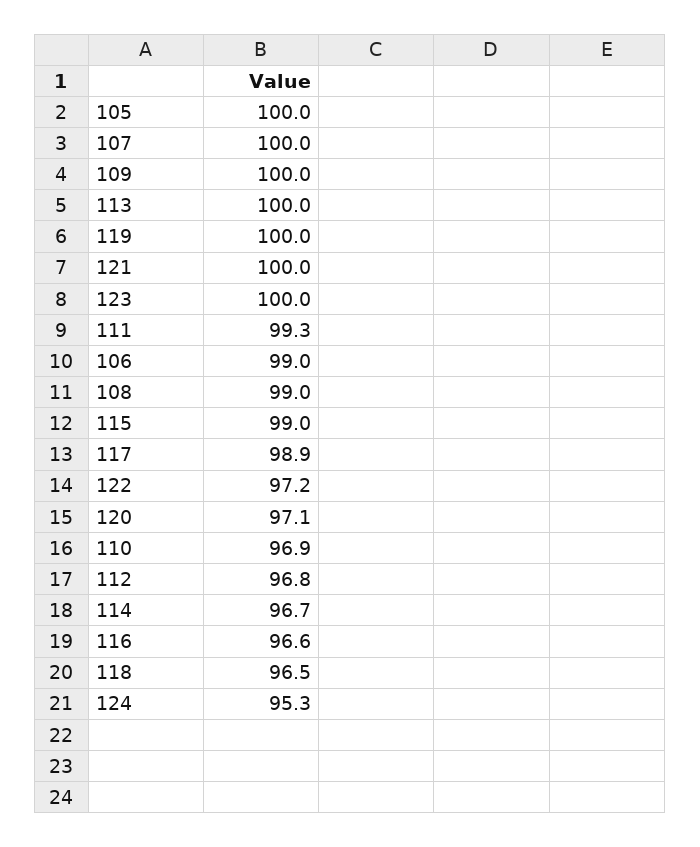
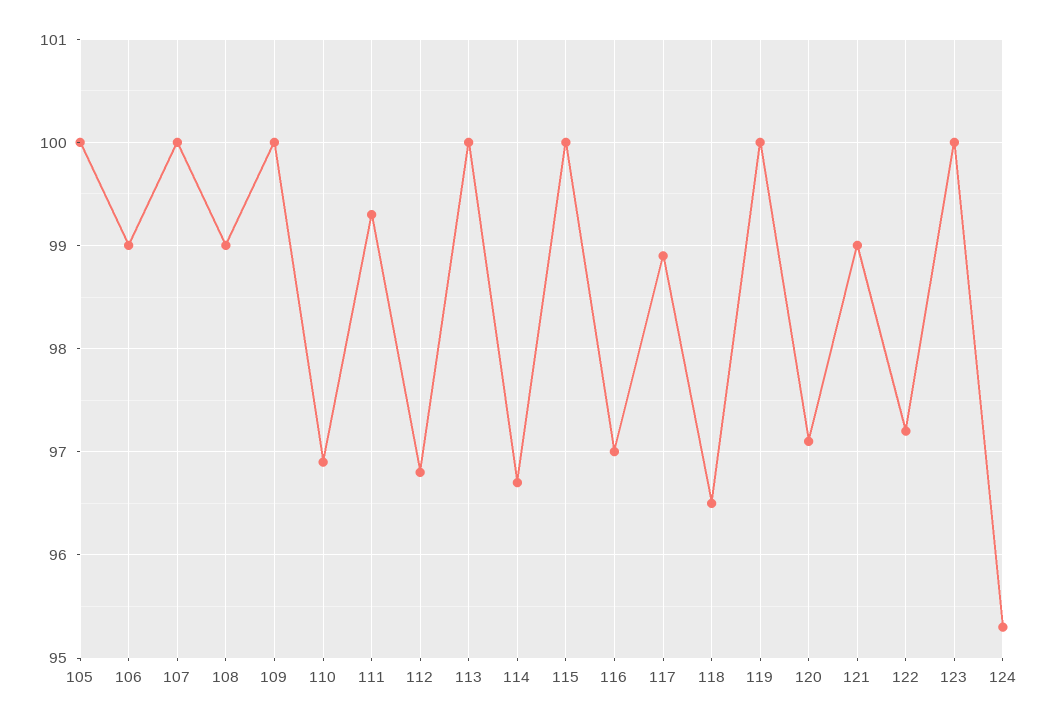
121: 100 -> 99
115: 99 -> 100
116: 96.6 -> 97

